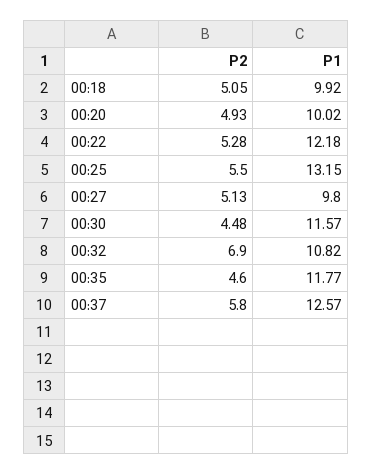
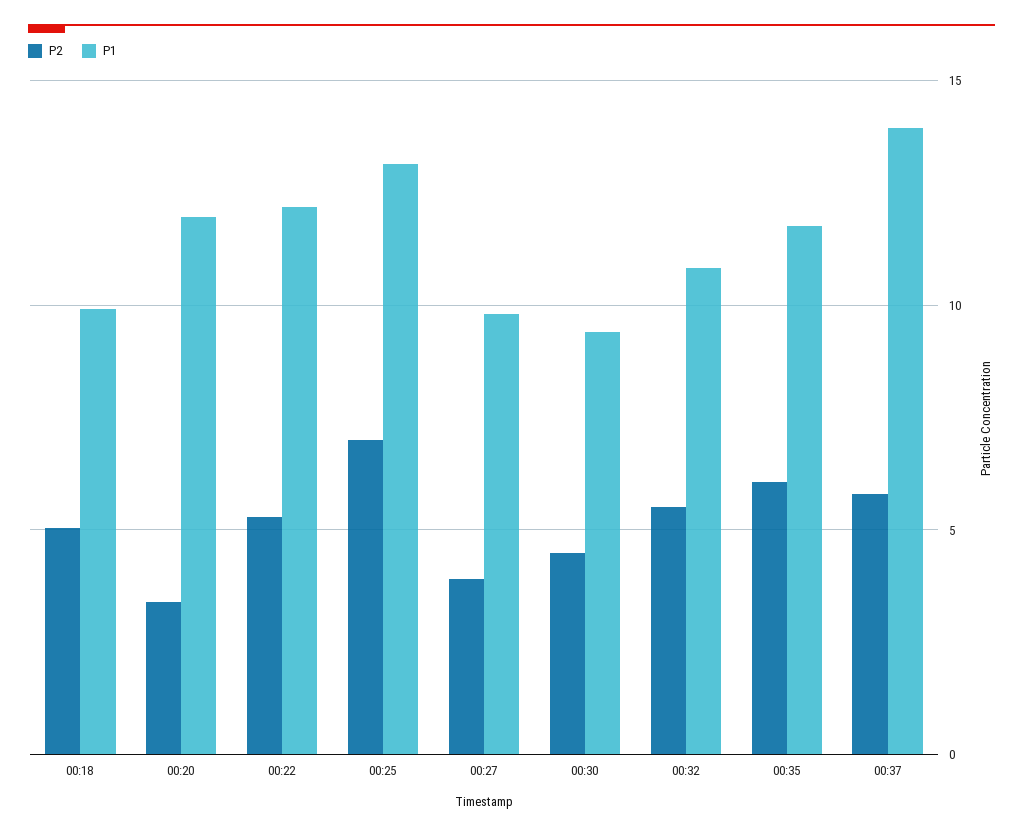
P2, 00:20: 4.93 -> 3.5
P1, 00:20: 10.02 -> 12
P2, 00:25: 5.5 -> 7
P2, 00:27: 5.13 -> 4
P1, 00:30: 11.57 -> 9.5
P2, 00:32: 6.9 -> 5.5
P2, 00:35: 4.6 -> 6
P1, 00:37: 12.57 -> 14

